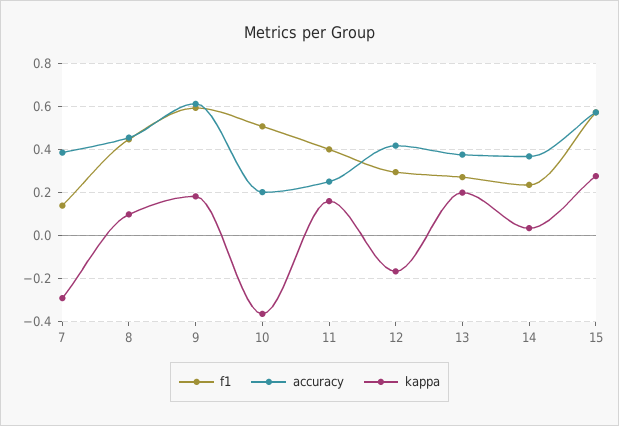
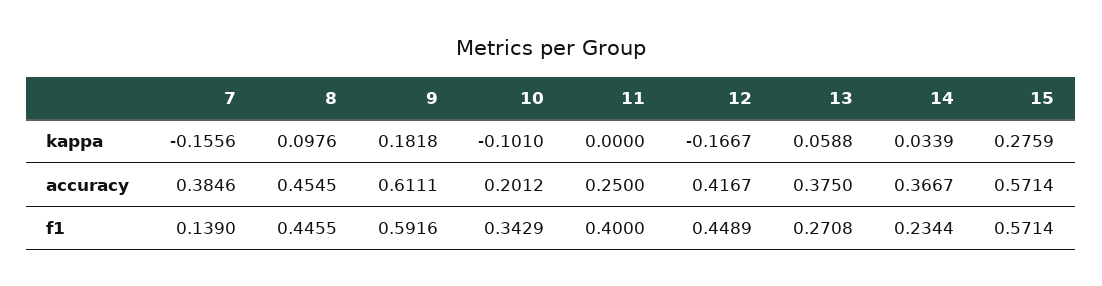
kappa, 7: -0.3 -> -0.1556
f1, 10: 0.5 -> 0.3429
kappa, 10: -0.35 -> -0.101
kappa, 11: 0.15 -> 0
f1, 12: 0.3 -> 0.4489
kappa, 13: 0.2 -> 0.0588

